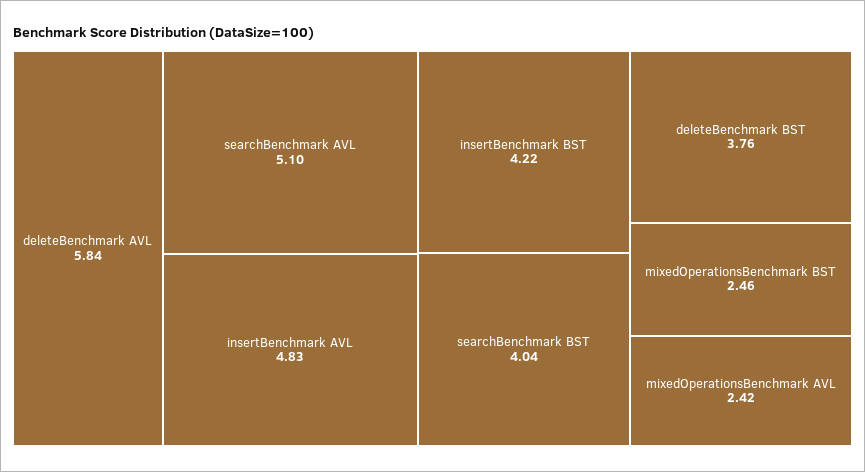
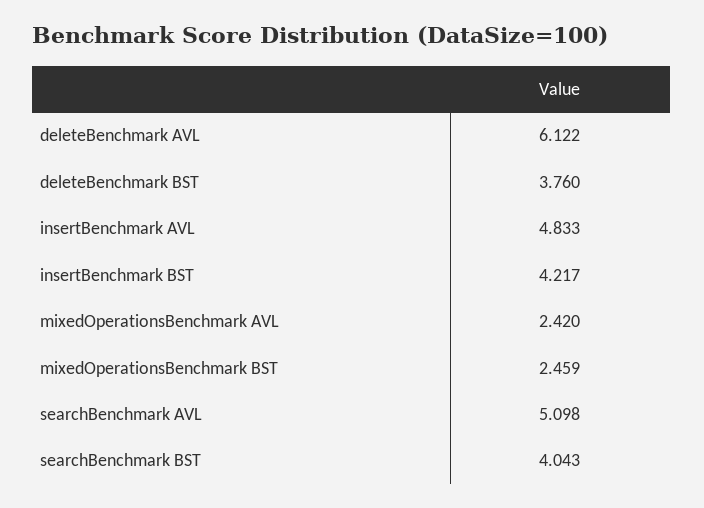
deleteBenchmark AVL: 5.84 -> 6.122

